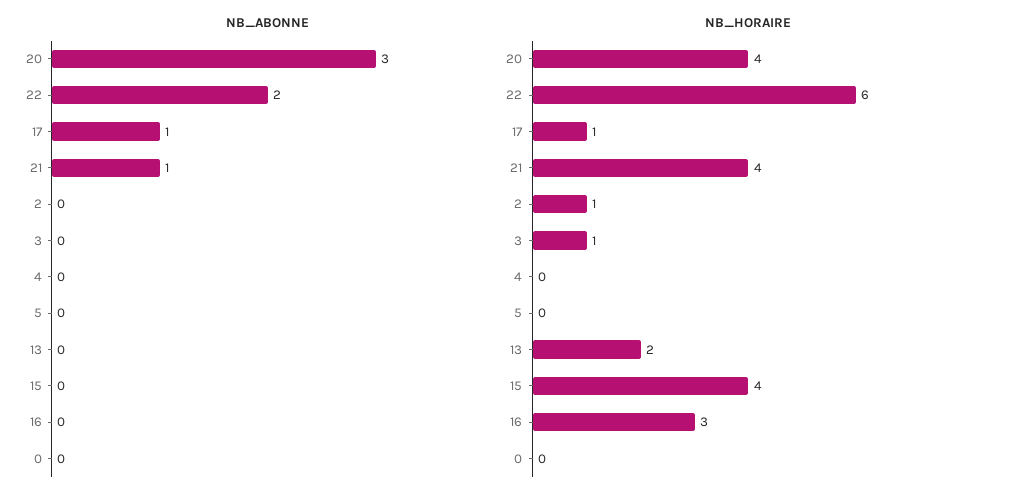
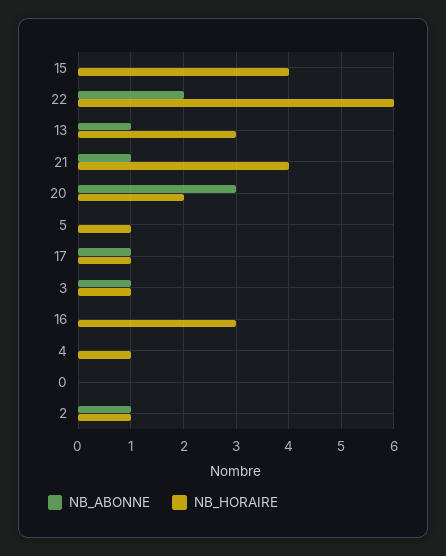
NB_ABONNE, 2: 0 -> 1
NB_ABONNE, 3: 0 -> 1
NB_ABONNE, 13: 0 -> 1
NB_HORAIRE, 20: 4 -> 2
NB_HORAIRE, 4: 0 -> 1
NB_HORAIRE, 5: 0 -> 1
NB_HORAIRE, 13: 2 -> 3

